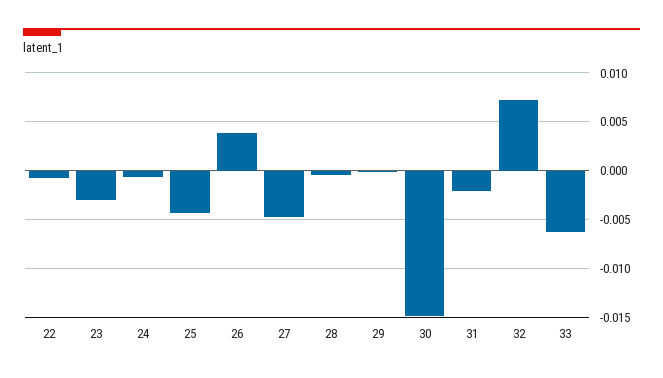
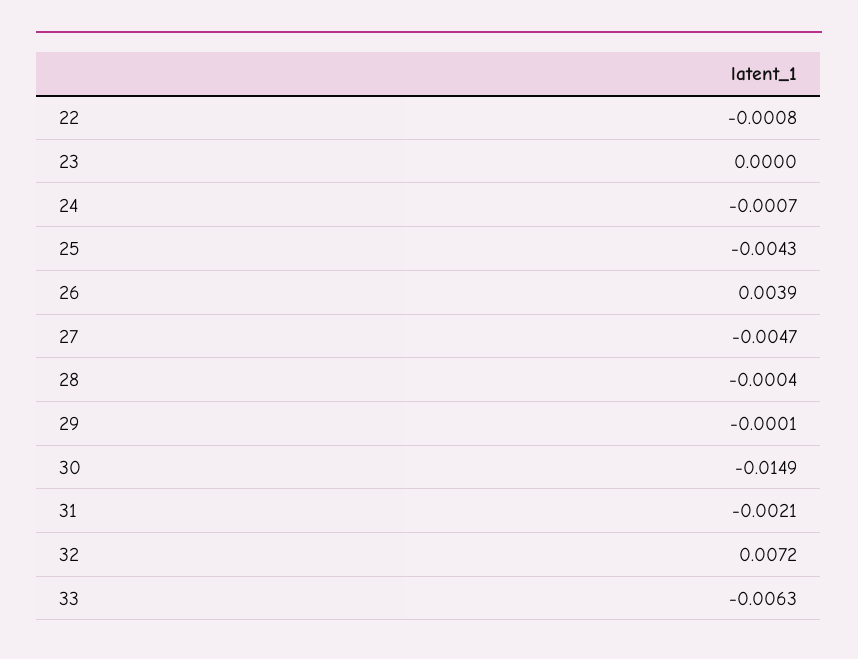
23: -0.003 -> 0

